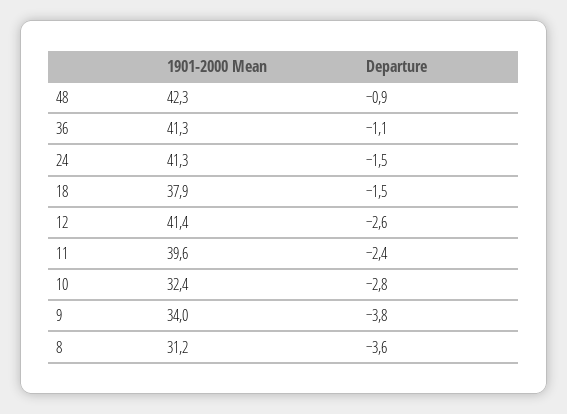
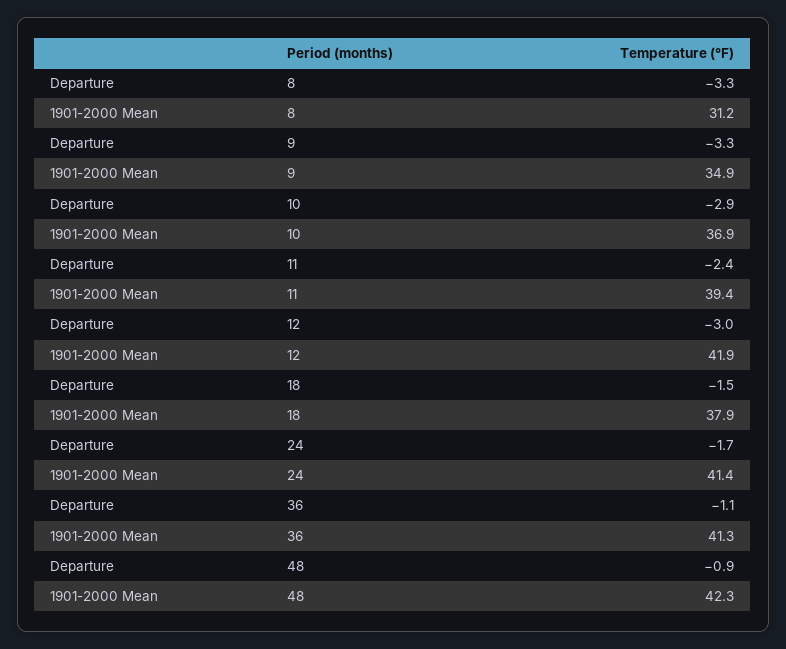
1901-2000 Mean, 24: 41.3 -> 41.4
Departure, 24: -1.5 -> -1.7
1901-2000 Mean, 12: 41.4 -> 41.9
Departure, 12: -2.6 -> -3
1901-2000 Mean, 11: 39.6 -> 39.4
1901-2000 Mean, 10: 32.4 -> 36.9
Departure, 10: -2.8 -> -2.9
1901-2000 Mean, 9: 34 -> 34.9
Departure, 9: -3.8 -> -3.3
Departure, 8: -3.6 -> -3.3

